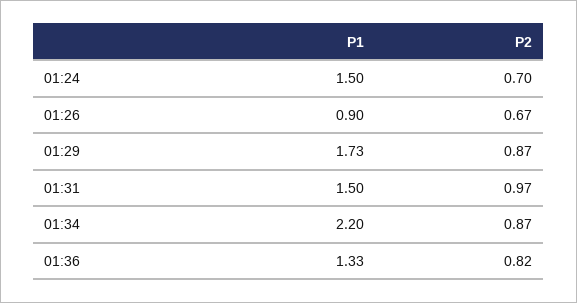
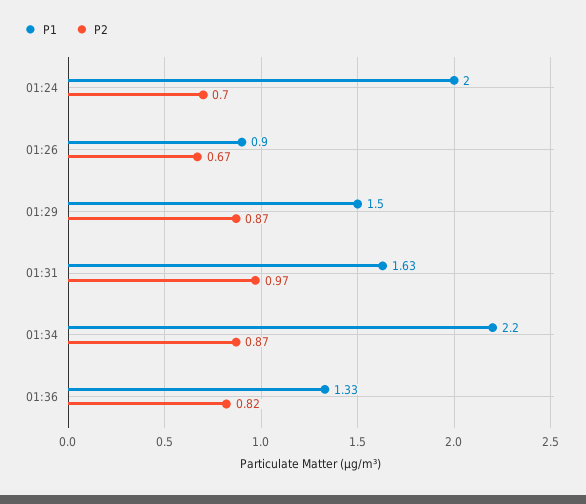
P1, 01:24: 1.5 -> 2
P1, 01:29: 1.73 -> 1.5
P1, 01:31: 1.5 -> 1.63

